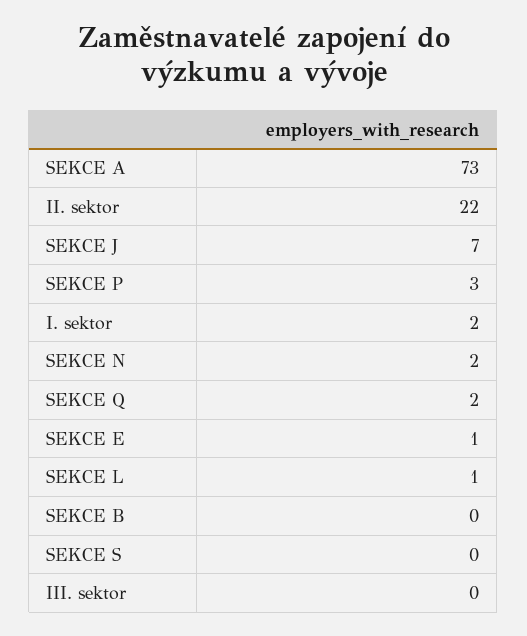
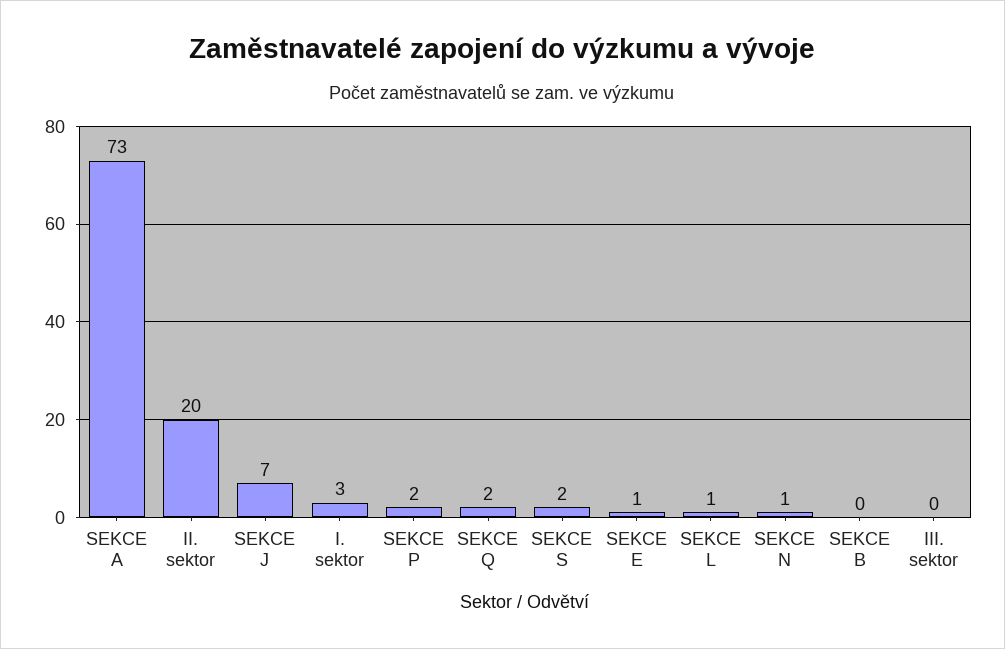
II. sektor: 22 -> 20
SEKCE P: 3 -> 2
I. sektor: 2 -> 3
SEKCE N: 2 -> 1
SEKCE S: 0 -> 2

